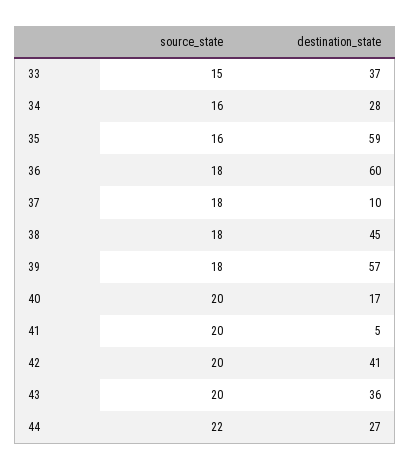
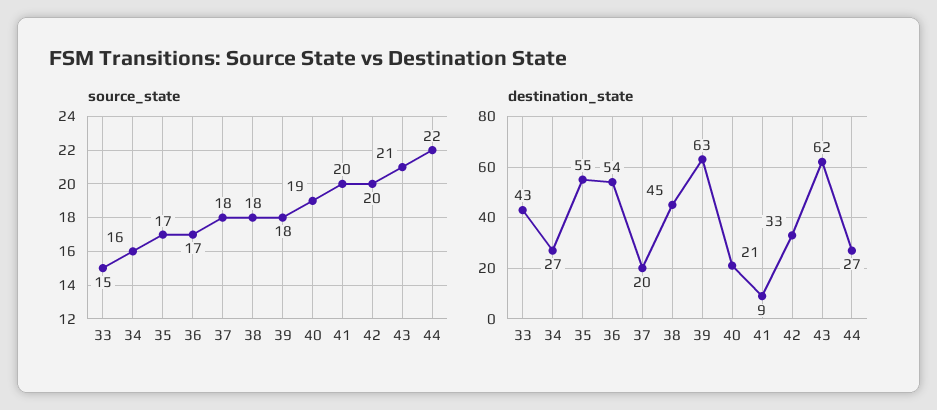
destination_state, 33: 37 -> 43
destination_state, 34: 28 -> 27
source_state, 35: 16 -> 17
destination_state, 35: 59 -> 55
source_state, 36: 18 -> 17
destination_state, 36: 60 -> 54
destination_state, 37: 10 -> 20
destination_state, 39: 57 -> 63
source_state, 40: 20 -> 19
destination_state, 40: 17 -> 21
destination_state, 41: 5 -> 9
destination_state, 42: 41 -> 33
source_state, 43: 20 -> 21
destination_state, 43: 36 -> 62

